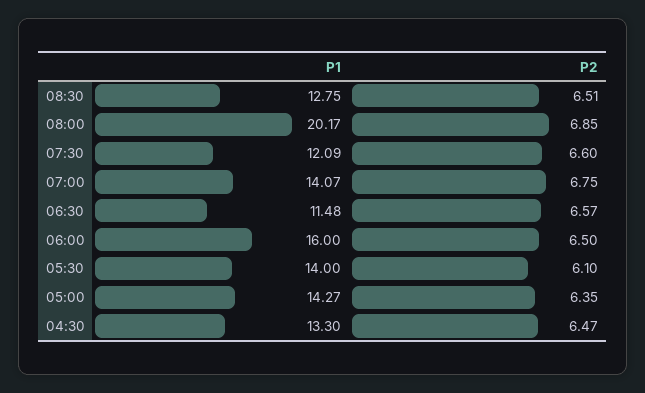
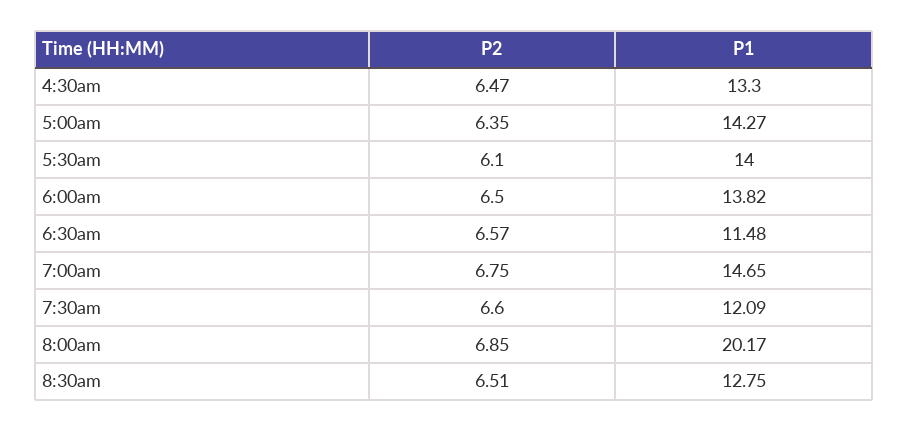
P1, 07:00: 14.07 -> 14.65
P1, 06:00: 16 -> 13.82

